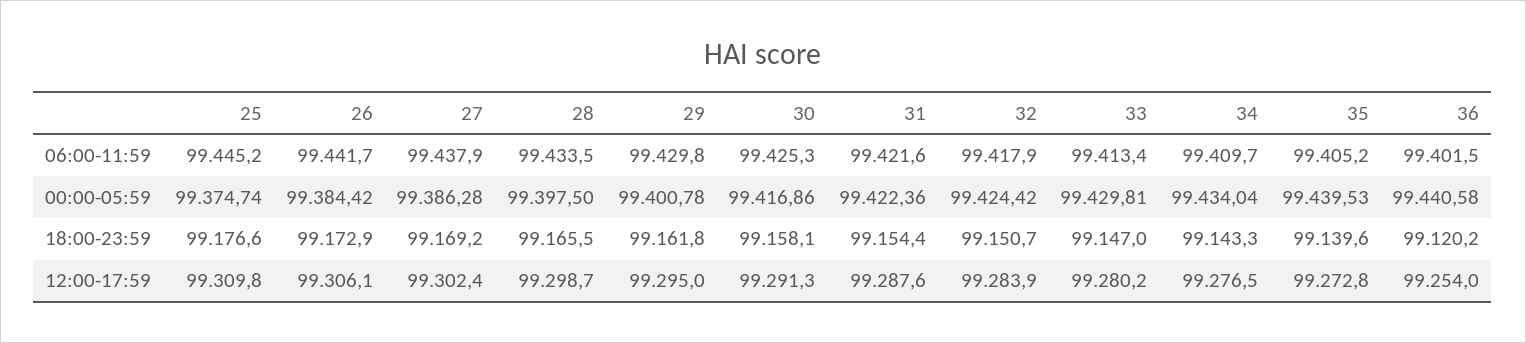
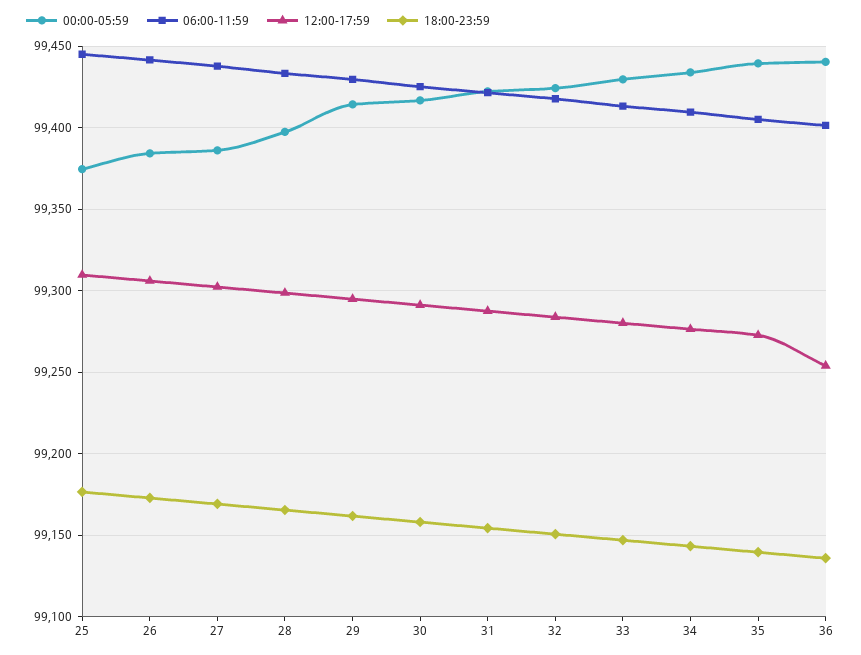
00:00-05:59, 29: 99400.78 -> 99415
18:00-23:59, 36: 99120.2 -> 99135

